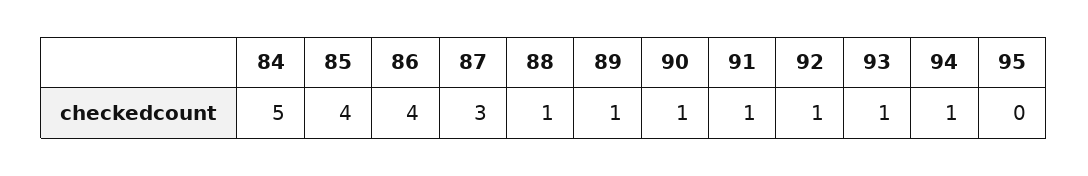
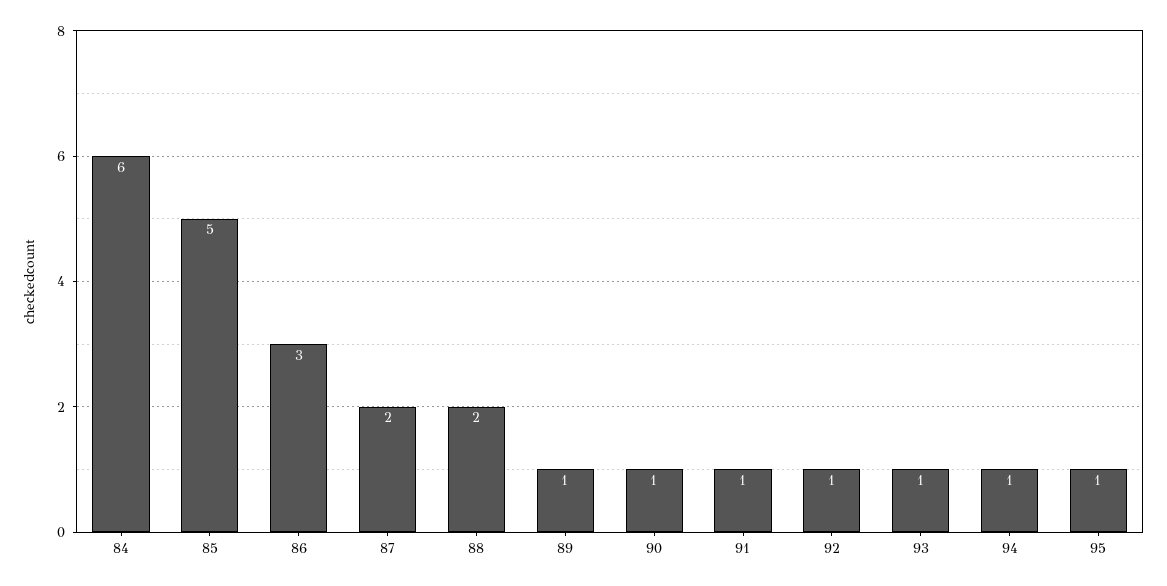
84: 5 -> 6
85: 4 -> 5
86: 4 -> 3
87: 3 -> 2
88: 1 -> 2
95: 0 -> 1

